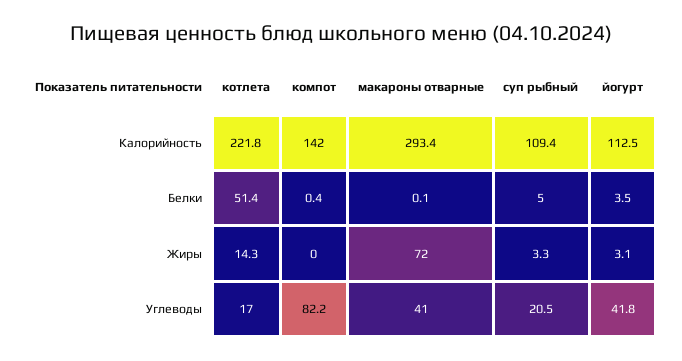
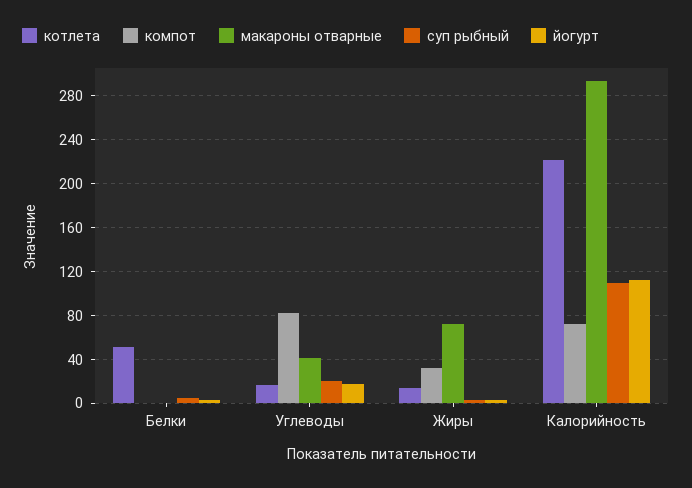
компот, Калорийность: 142 -> 70
компот, Жиры: 0 -> 30
йогурт, Углеводы: 41.8 -> 20

